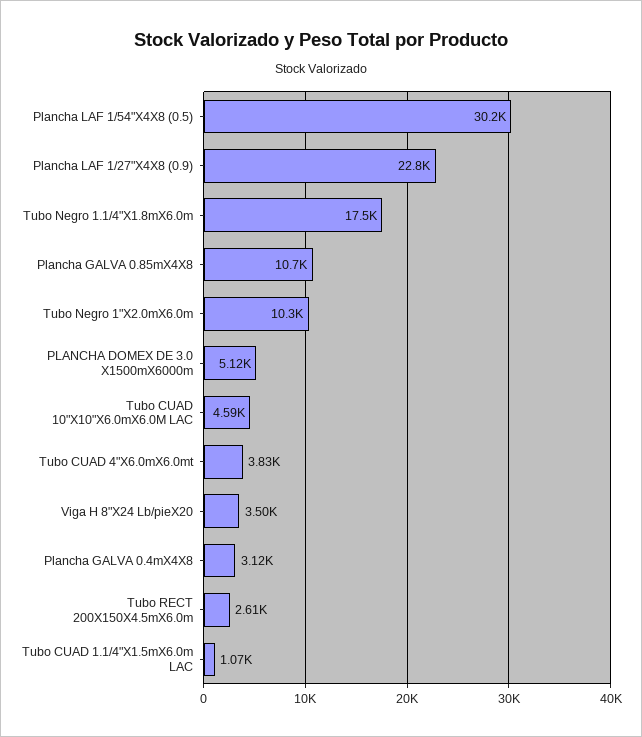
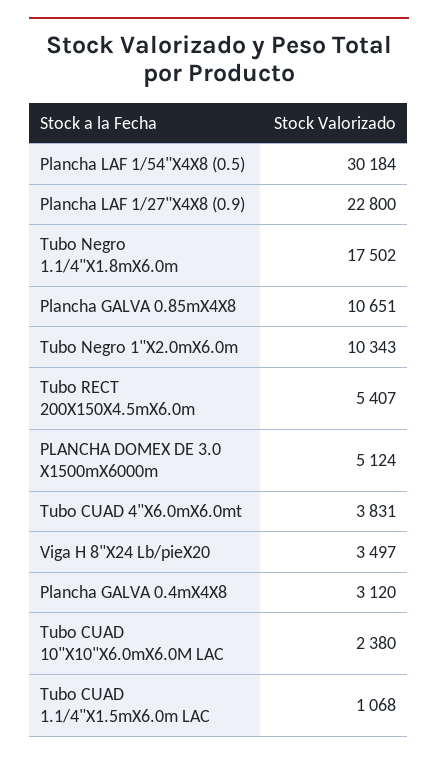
Tubo CUAD 10"X10"X6.0mX6.0M LAC: 4590 -> 2380
Tubo RECT 200X150X4.5mX6.0m: 2610 -> 5407

